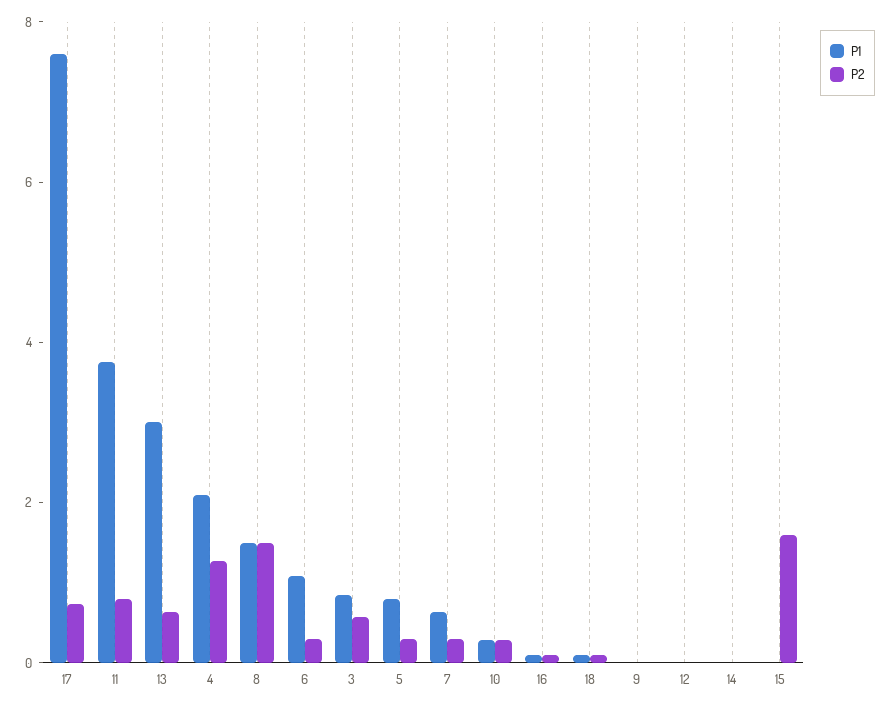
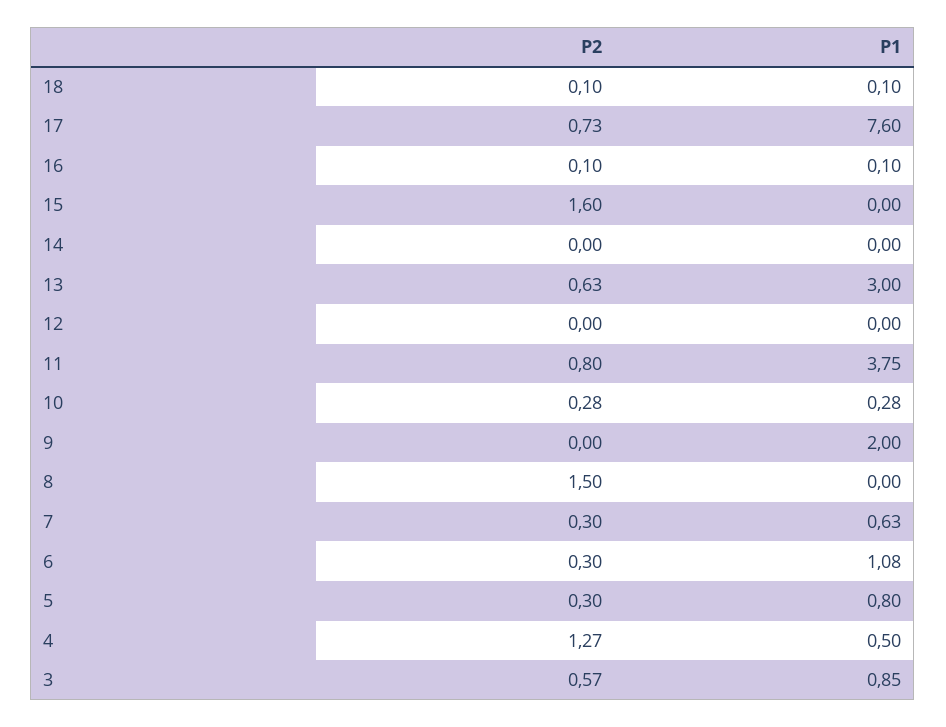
P1, 4: 2 -> 0.5
P1, 8: 1.5 -> 0
P1, 9: 0 -> 2

